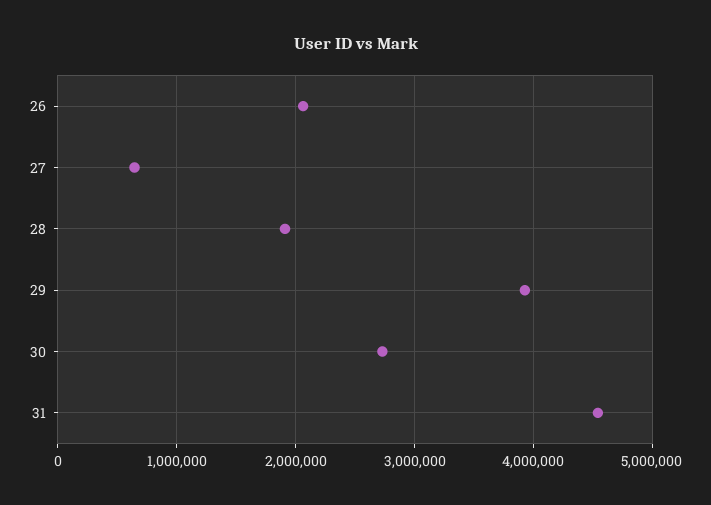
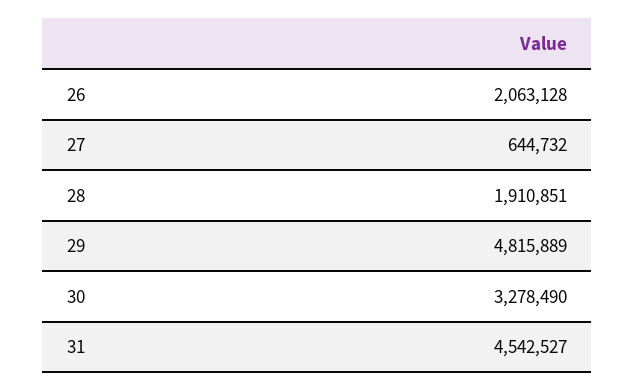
29: 3900000 -> 4815889
30: 2700000 -> 3278490

